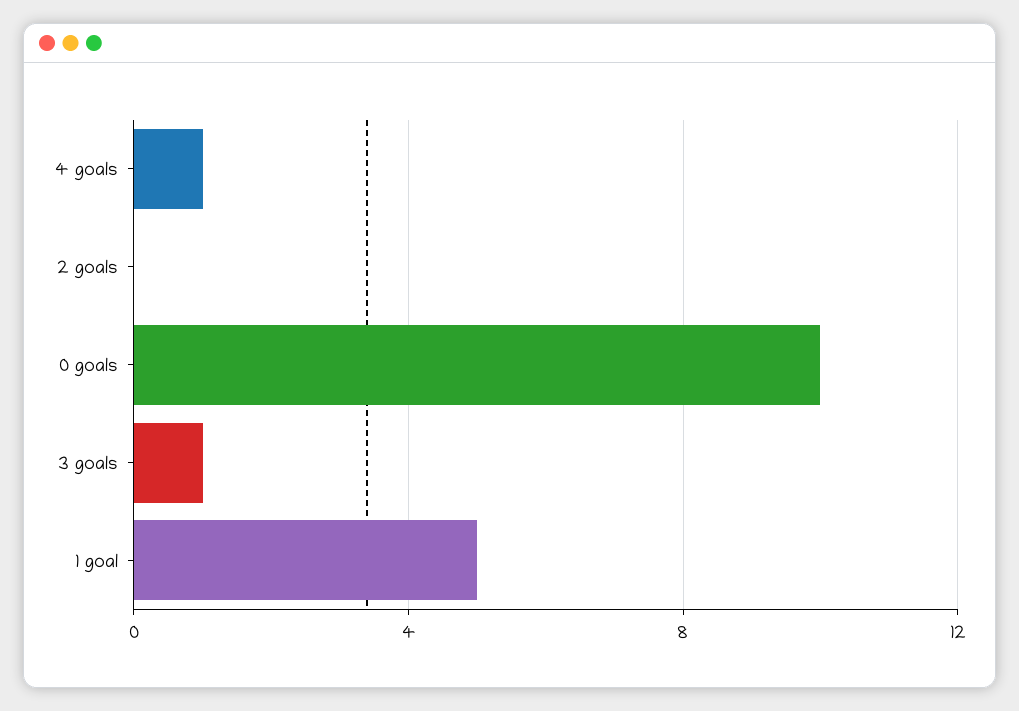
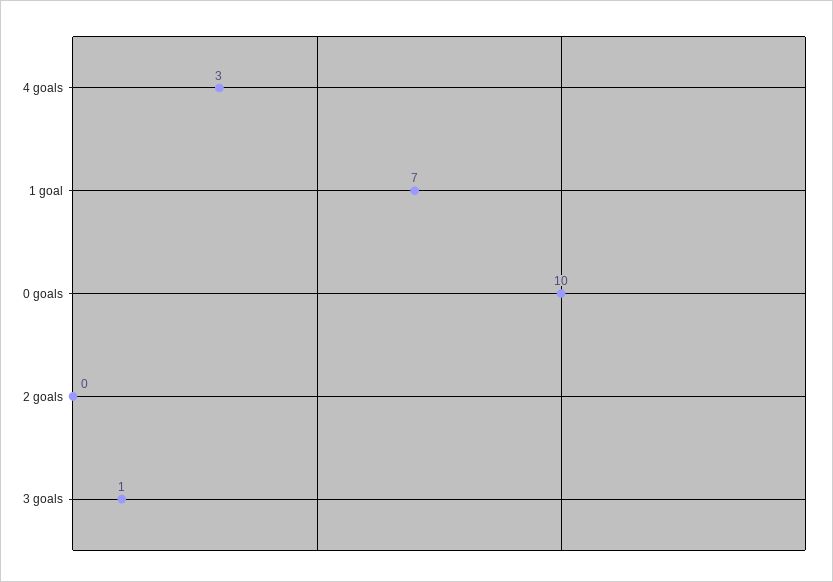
4 goals: 1 -> 3
1 goal: 5 -> 7

